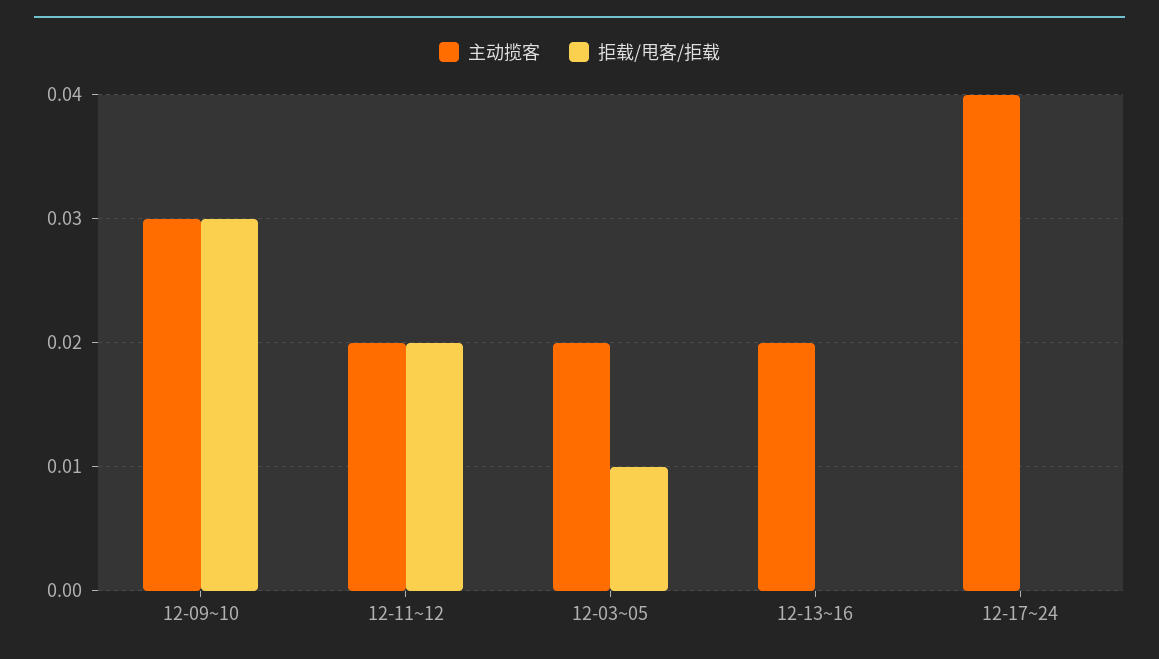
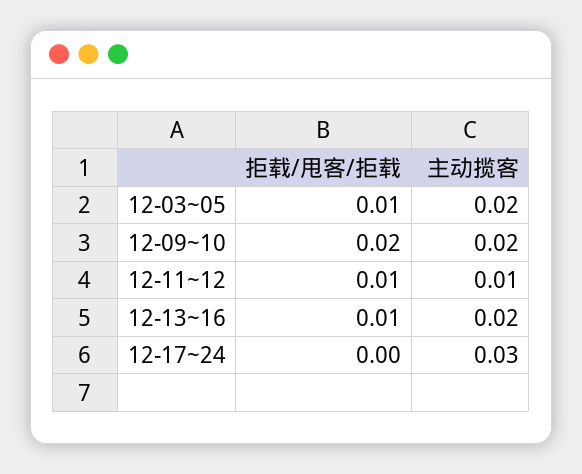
主动揽客, 12-09~10: 0.03 -> 0.02
拒载/甩客/拒载, 12-09~10: 0.03 -> 0.02
主动揽客, 12-11~12: 0.02 -> 0.01
拒载/甩客/拒载, 12-11~12: 0.02 -> 0.01
拒载/甩客/拒载, 12-13~16: 0 -> 0.01
主动揽客, 12-17~24: 0.04 -> 0.03

